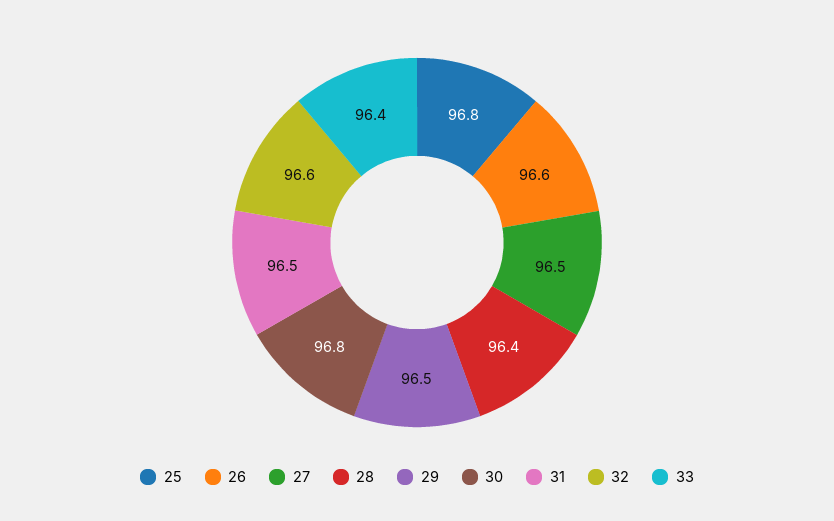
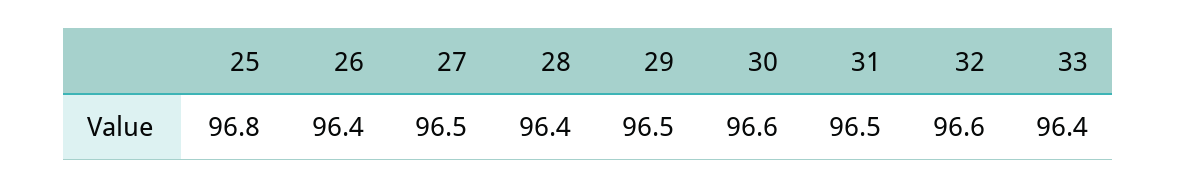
26: 96.6 -> 96.4
30: 96.8 -> 96.6

